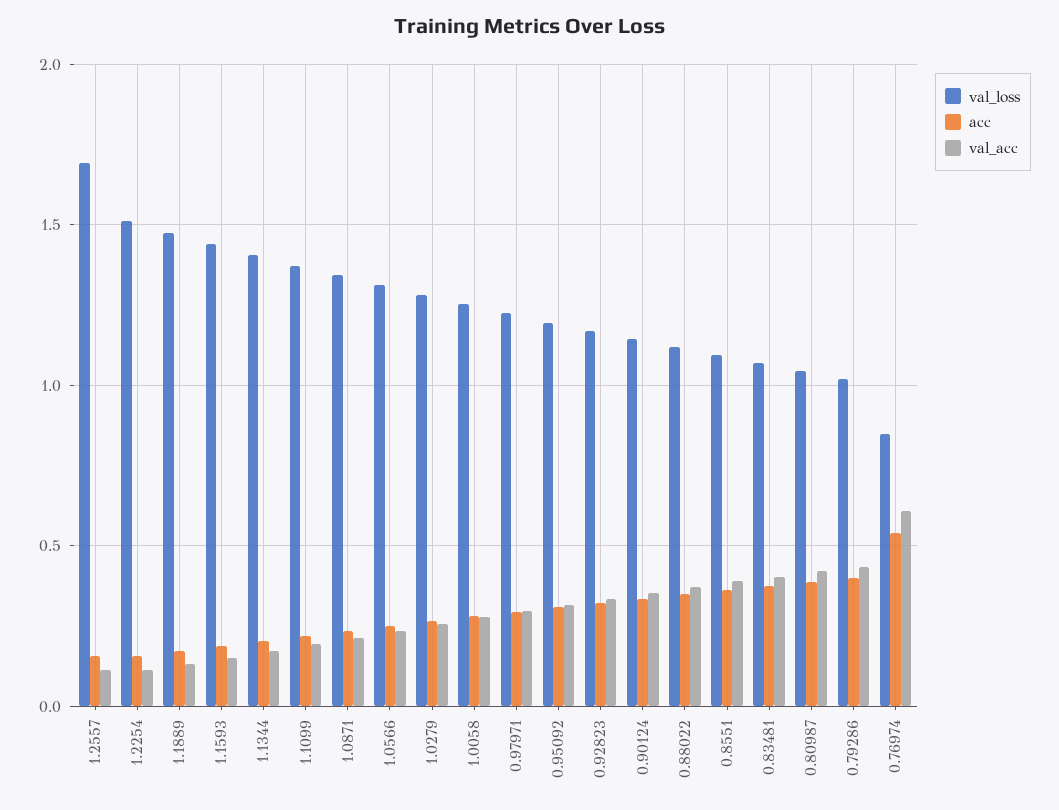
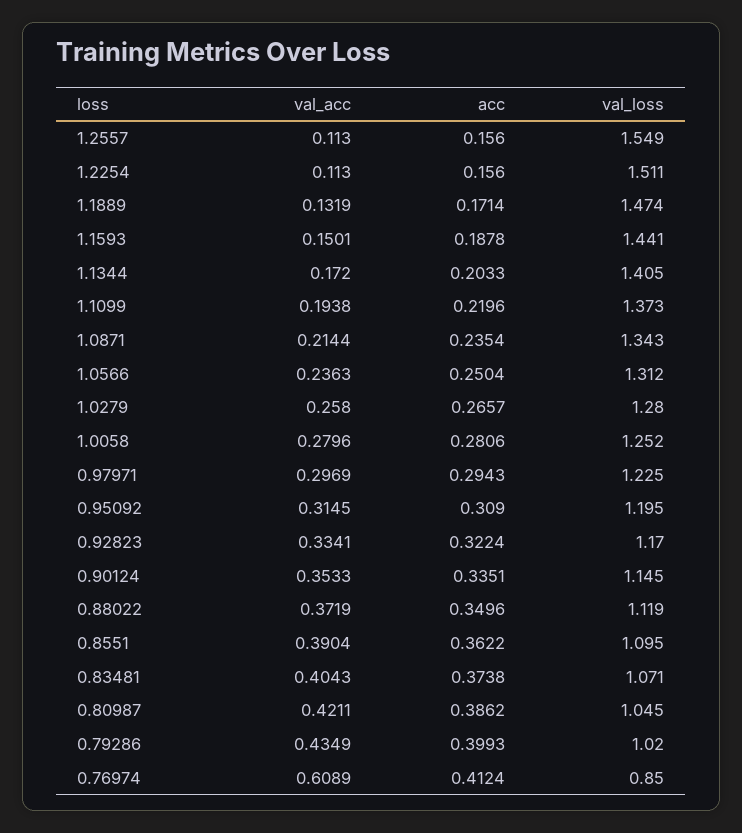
val_loss, 1.2557: 1.7 -> 1.549
acc, 0.76974: 0.55 -> 0.4124

